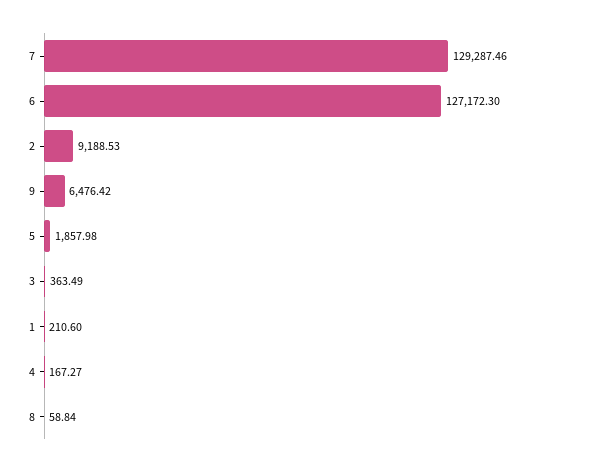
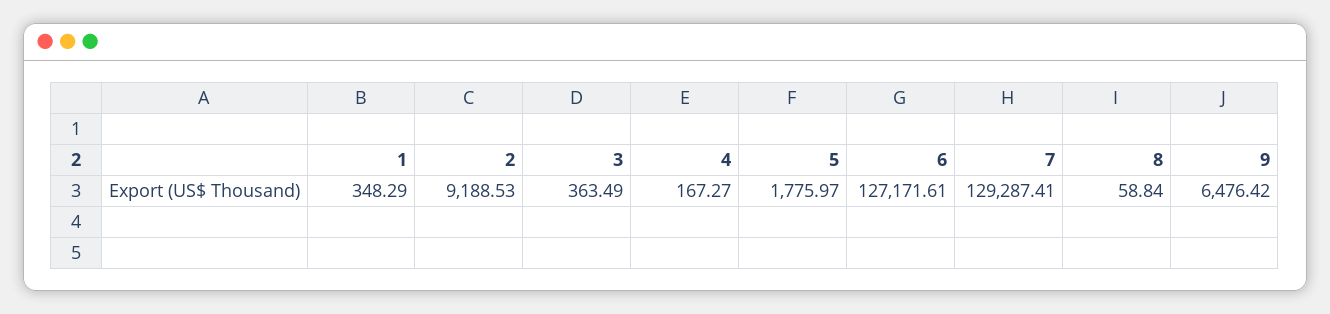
7: 129287.46 -> 129287.41
6: 127172.3 -> 127171.61
5: 1857.98 -> 1775.97
1: 210.6 -> 348.29

